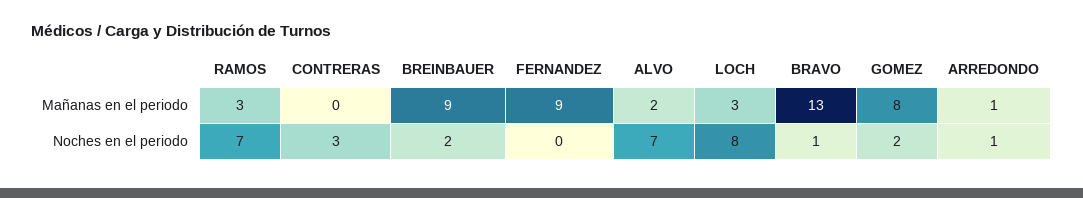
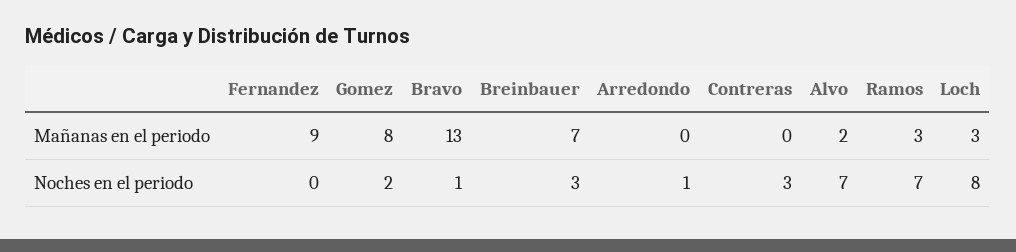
BREINBAUER, Mañanas en el periodo: 9 -> 7
ARREDONDO, Mañanas en el periodo: 1 -> 0
BREINBAUER, Noches en el periodo: 2 -> 3

